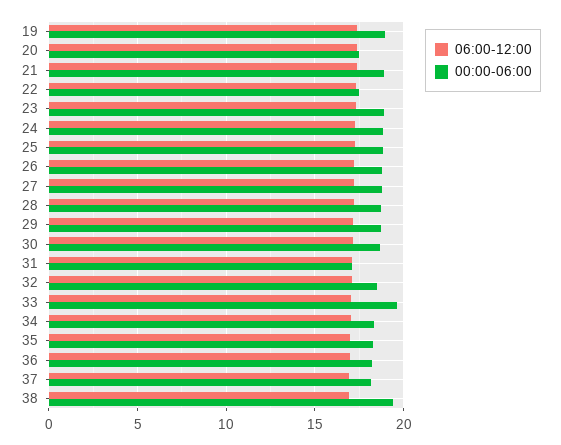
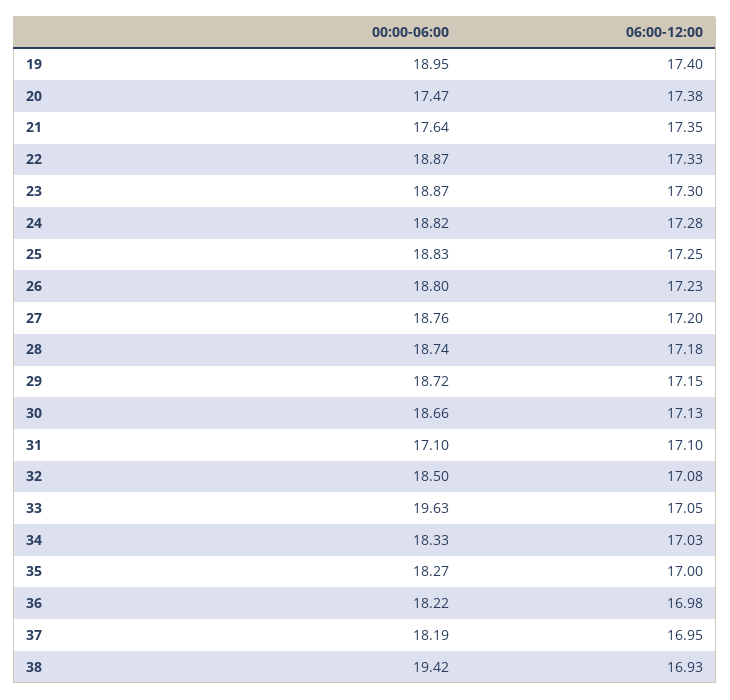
00:00-06:00, 21: 19 -> 17.64
00:00-06:00, 22: 17.5 -> 18.87

